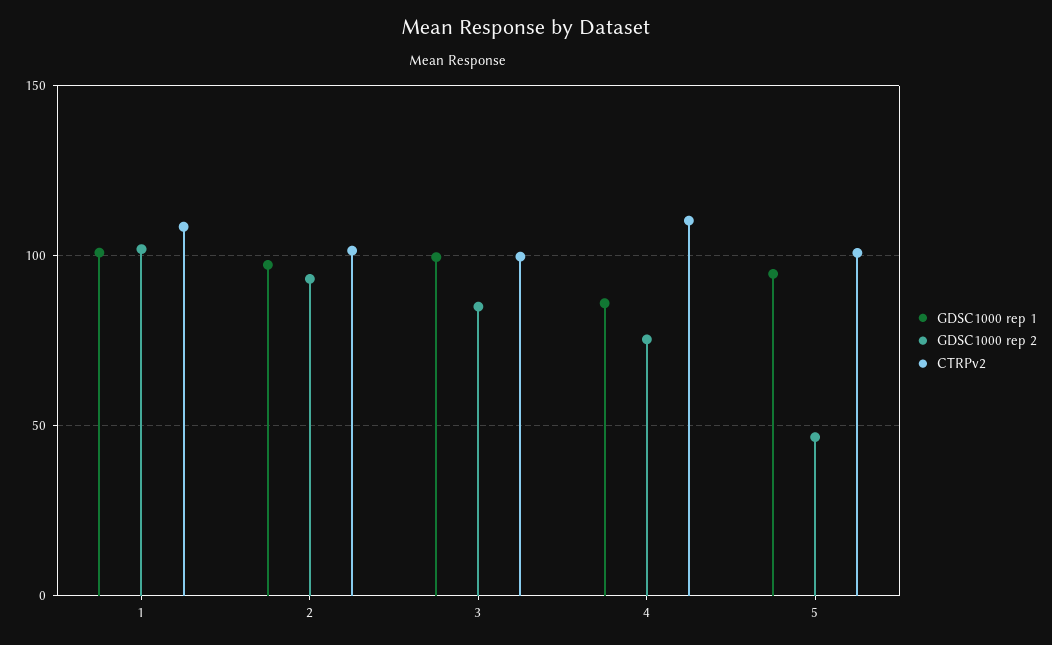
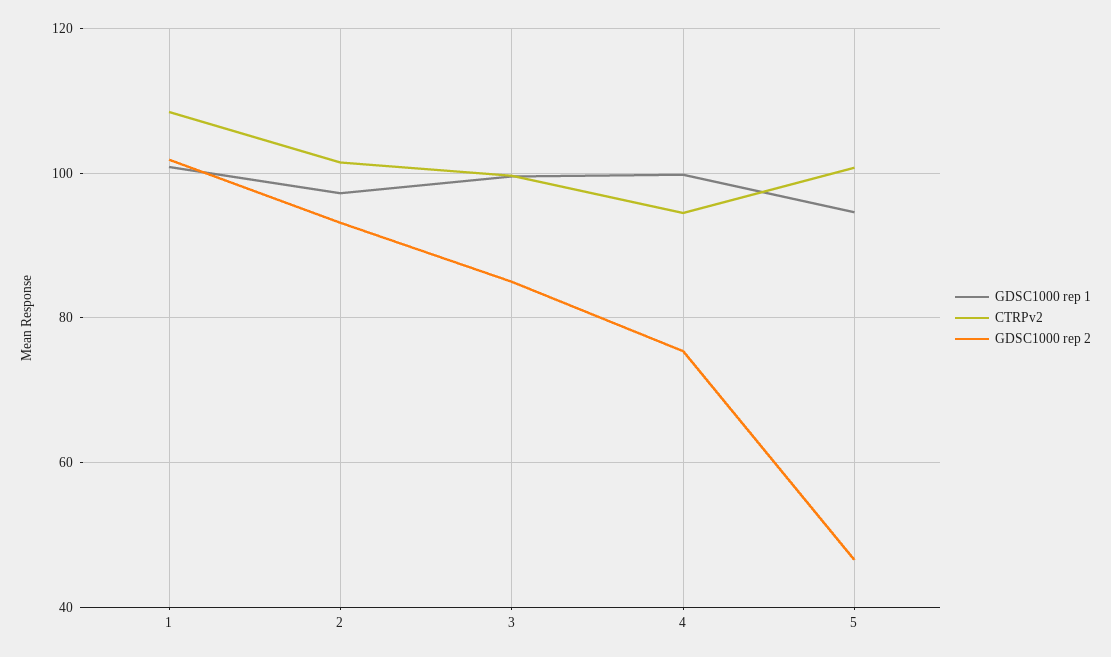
GDSC1000 rep 1, 4: 85 -> 100
CTRPv2, 4: 110 -> 94

